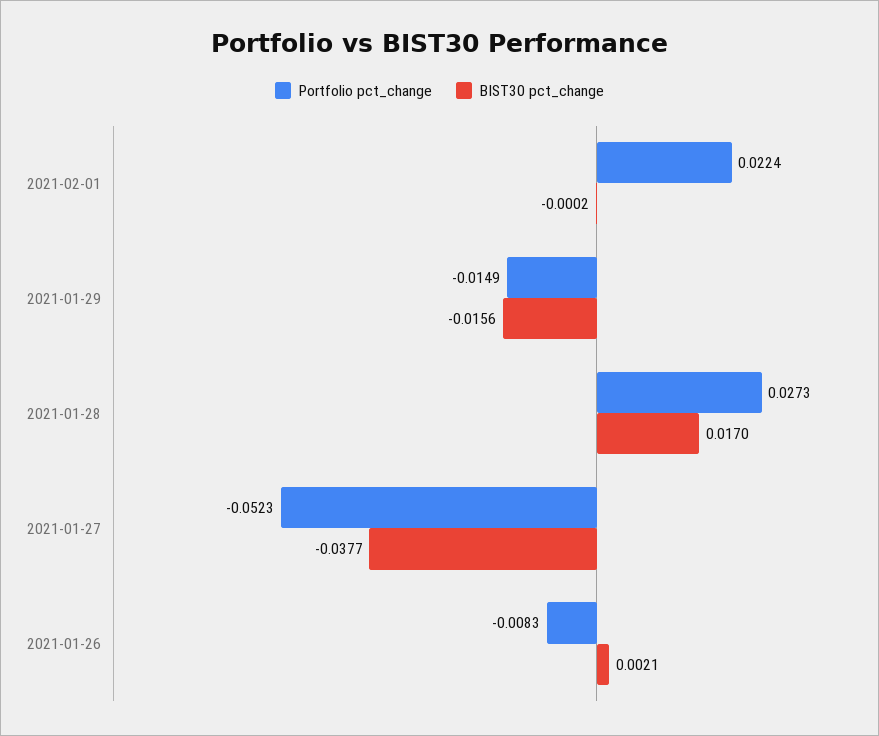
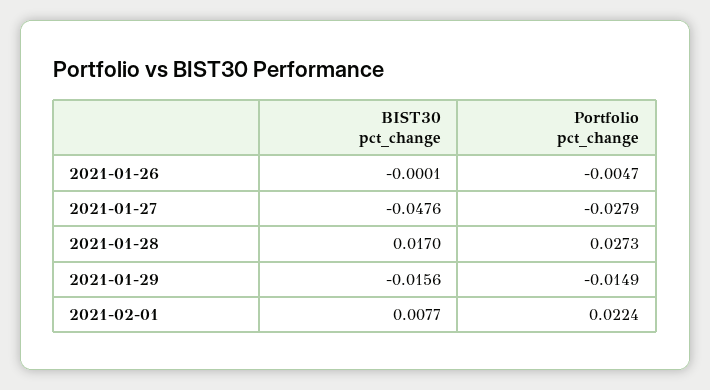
BIST30 pct_change, 2021-02-01: -0.0002 -> 0.0077
Portfolio pct_change, 2021-01-27: -0.0523 -> -0.0279
BIST30 pct_change, 2021-01-27: -0.0377 -> -0.0476
Portfolio pct_change, 2021-01-26: -0.0083 -> -0.0047
BIST30 pct_change, 2021-01-26: 0.0021 -> -0.0001

